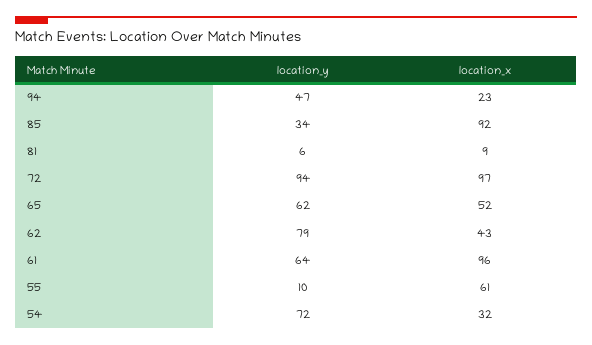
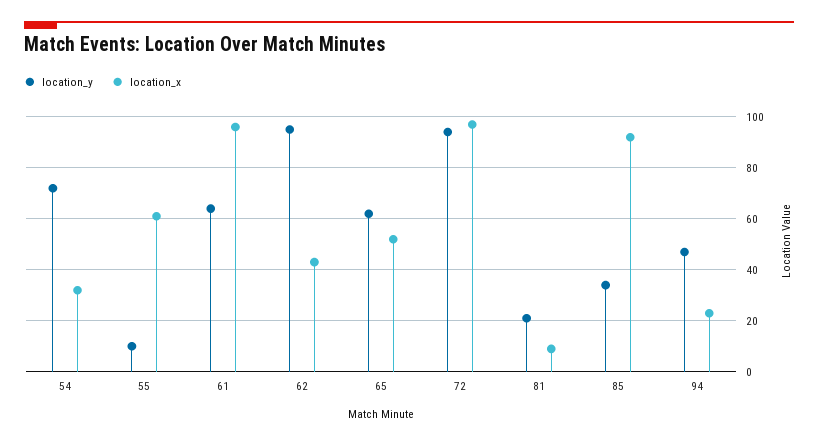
location_y, 81: 6 -> 20
location_y, 62: 79 -> 95

